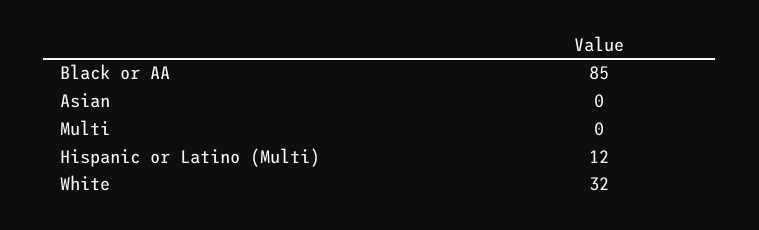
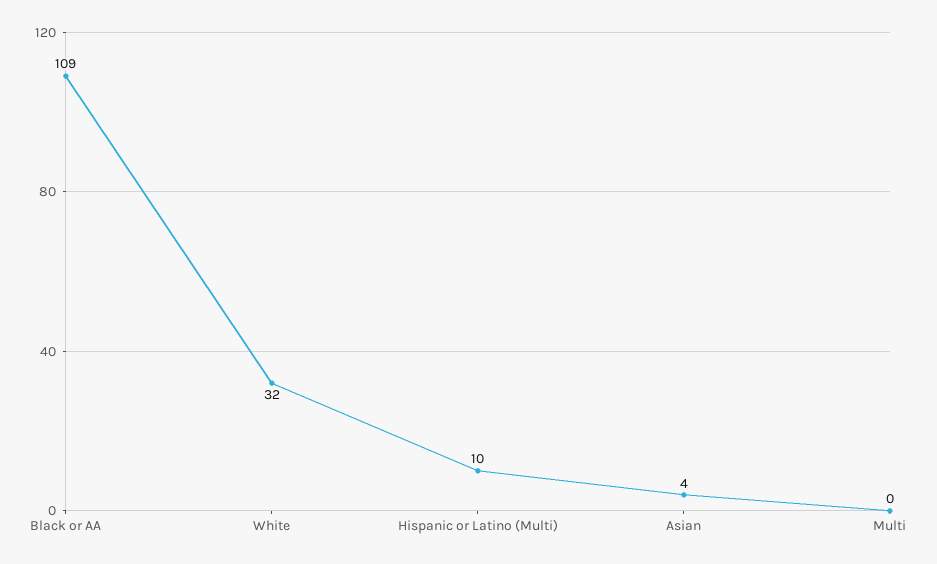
Black or AA: 85 -> 109
Asian: 0 -> 4
Hispanic or Latino (Multi): 12 -> 10

